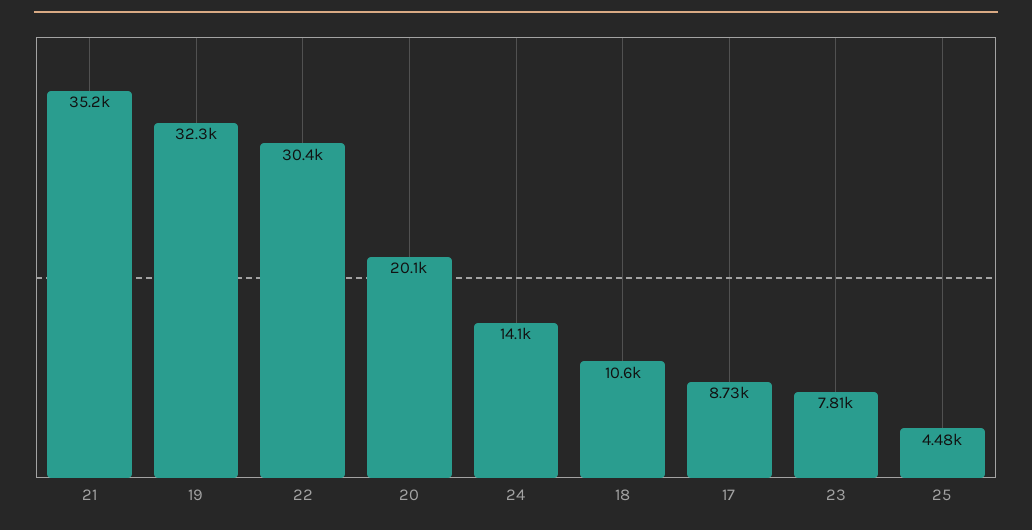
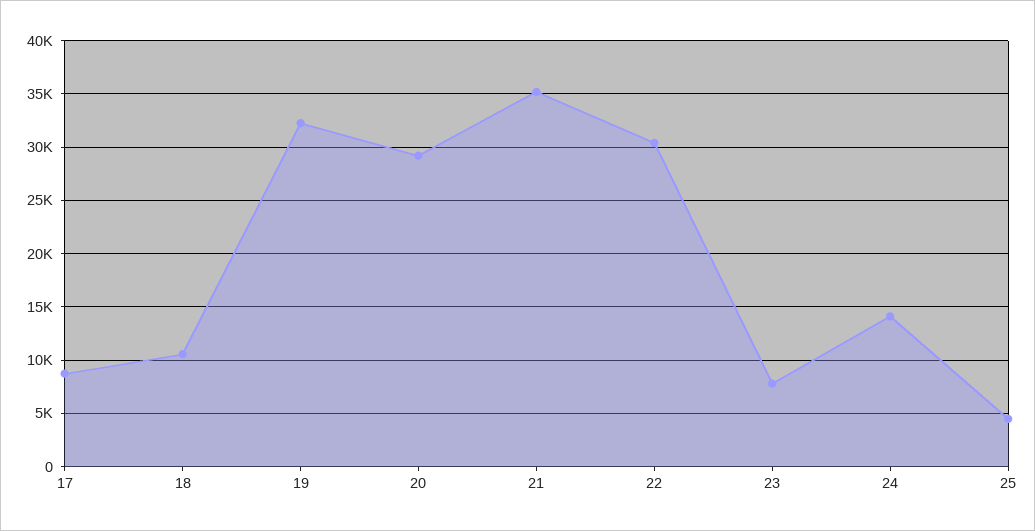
20: 20100 -> 29000

